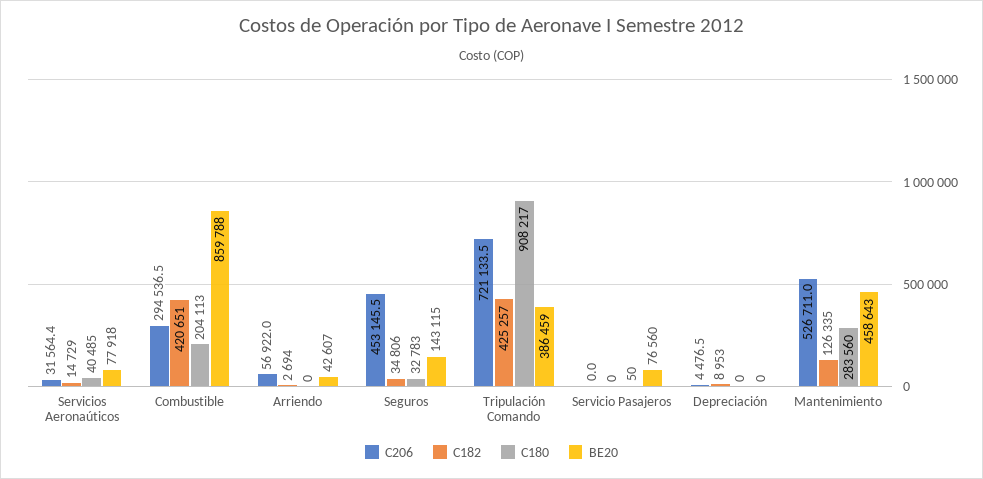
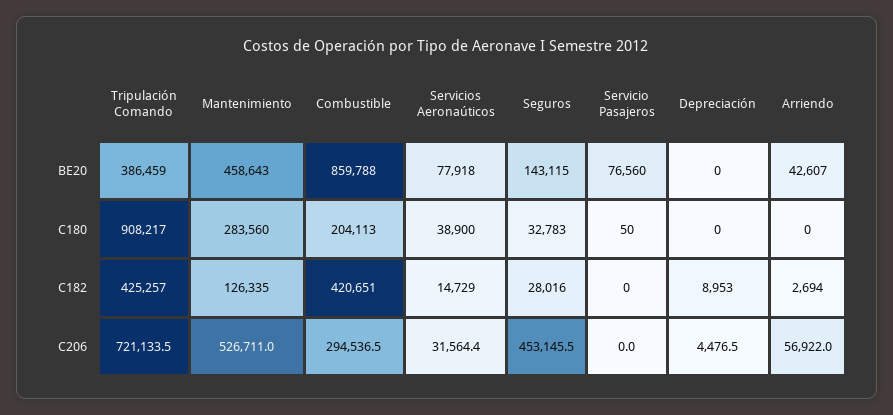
C180, Servicios Aeronaúticos: 40485 -> 38900
C182, Seguros: 34806 -> 28016

